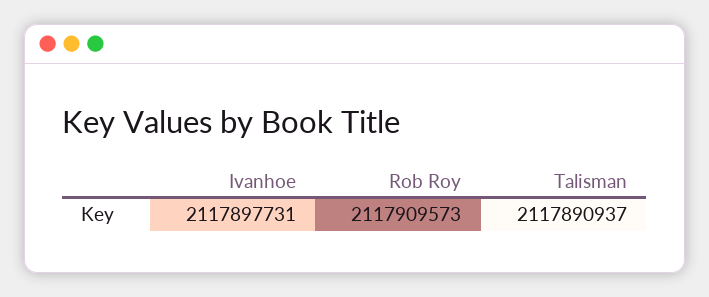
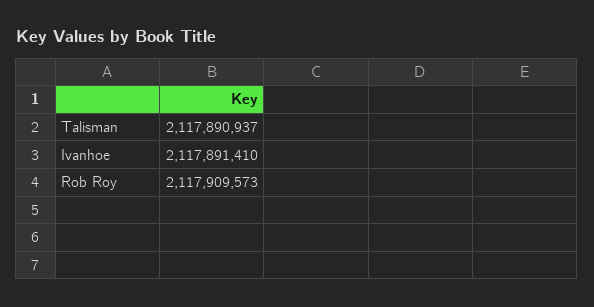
Ivanhoe: 2117897731 -> 2117891410

